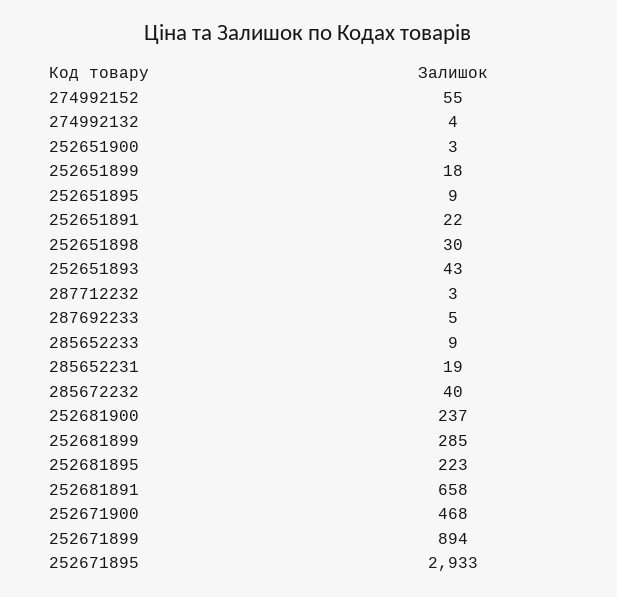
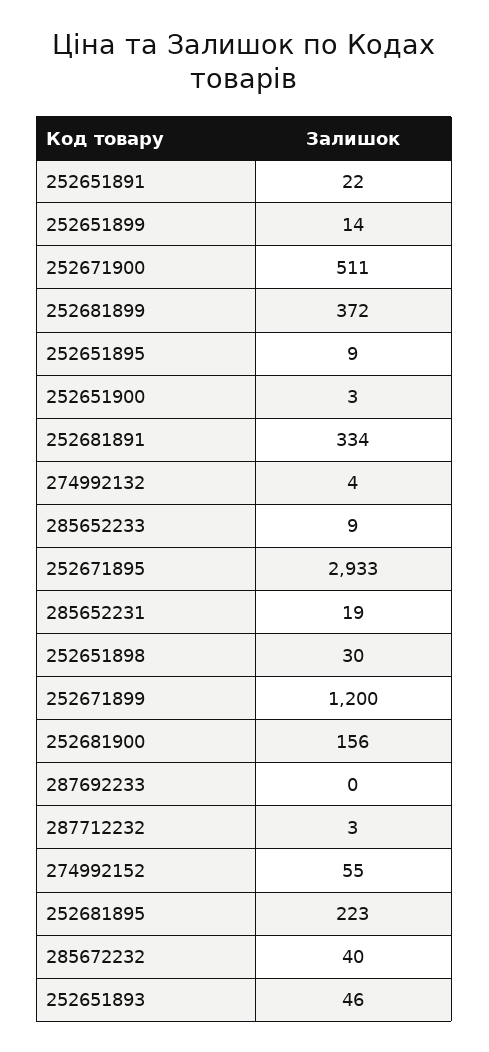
252651899: 18 -> 14
252651893: 43 -> 46
287692233: 5 -> 0
252681900: 237 -> 156
252681899: 285 -> 372
252681891: 658 -> 334
252671900: 468 -> 511
252671899: 894 -> 1200

